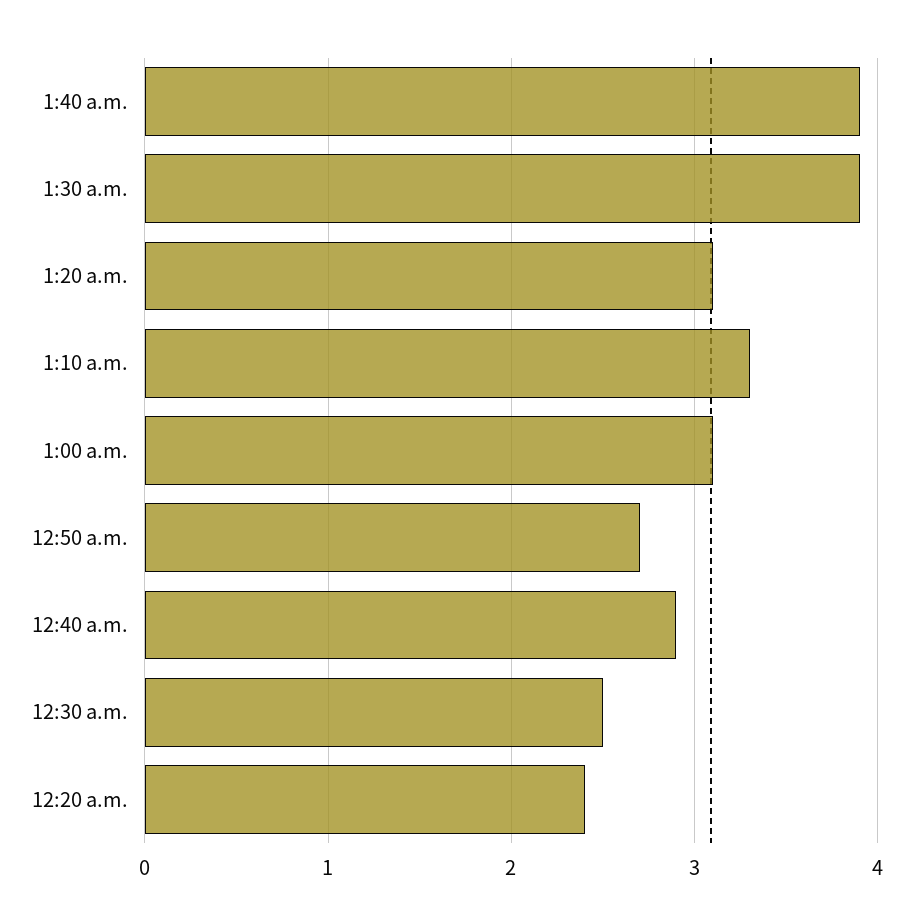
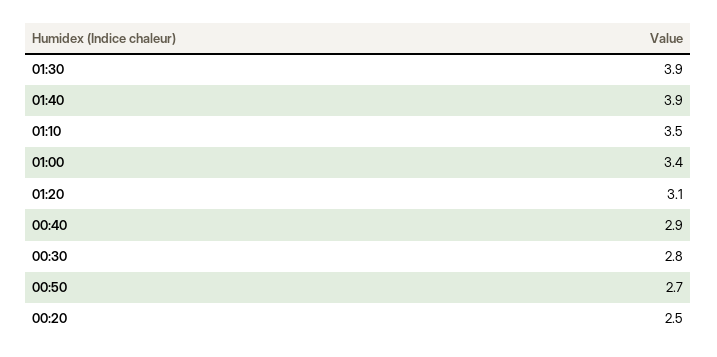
1:10 a.m.: 3.3 -> 3.5
1:00 a.m.: 3.1 -> 3.4
12:30 a.m.: 2.5 -> 2.8
12:20 a.m.: 2.4 -> 2.5

